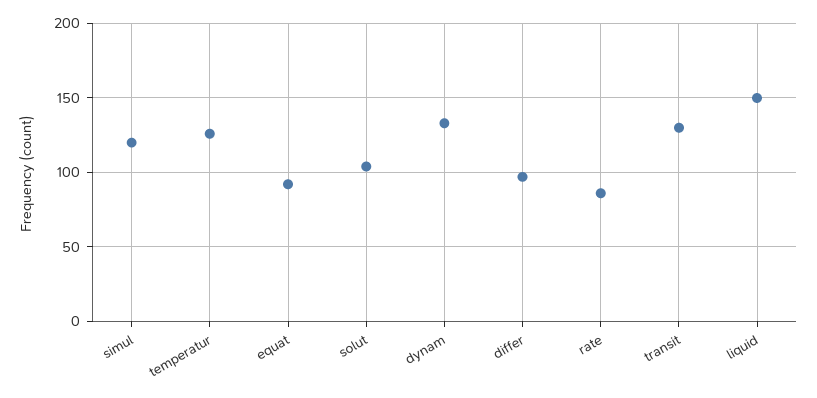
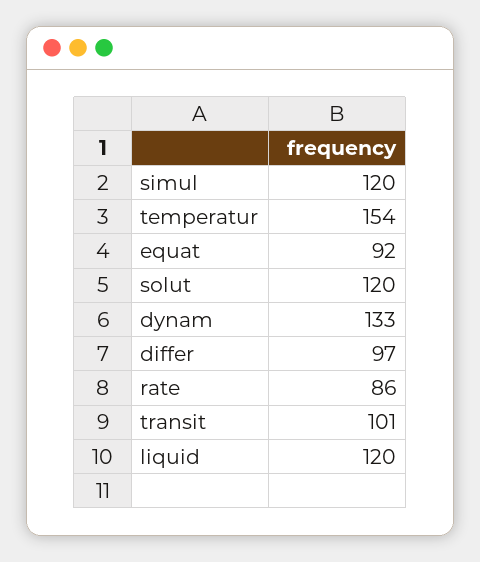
temperatur: 125 -> 154
solut: 105 -> 120
transit: 130 -> 101
liquid: 150 -> 120

